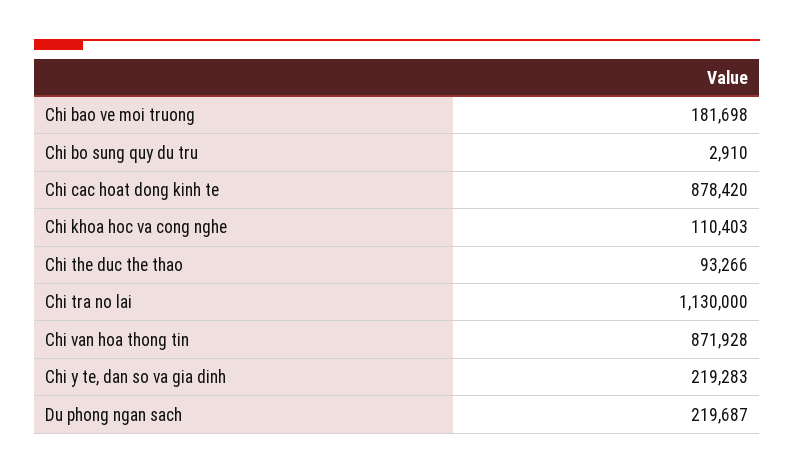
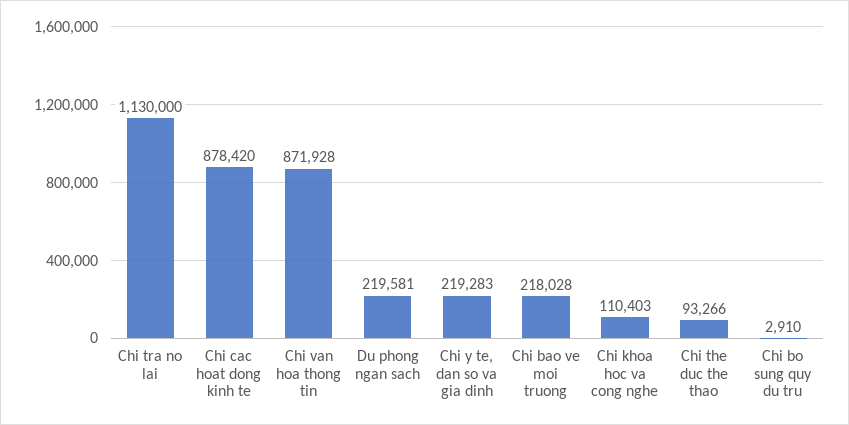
Chi bao ve moi truong: 181698 -> 218028
Du phong ngan sach: 219687 -> 219581

